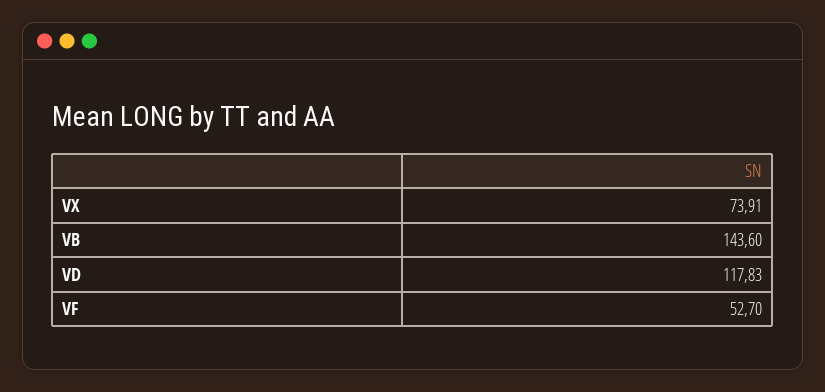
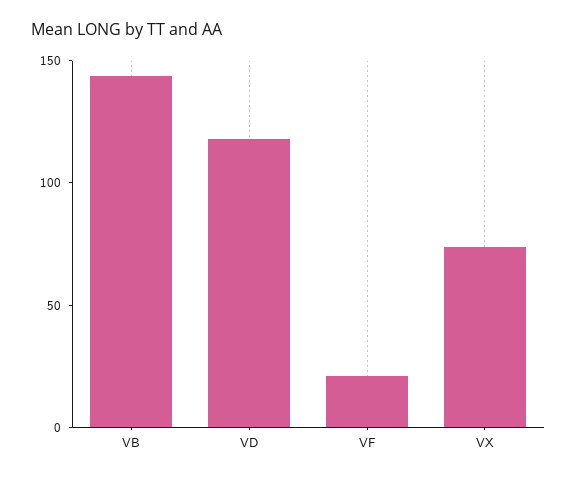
VF: 52.7 -> 20

